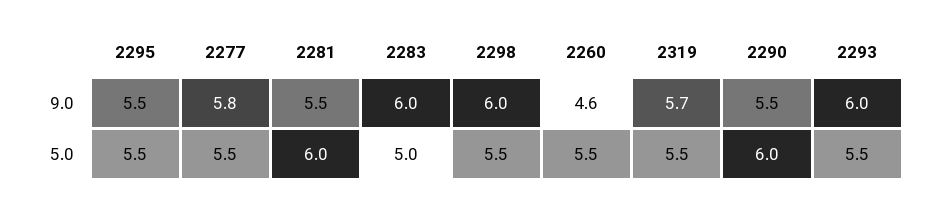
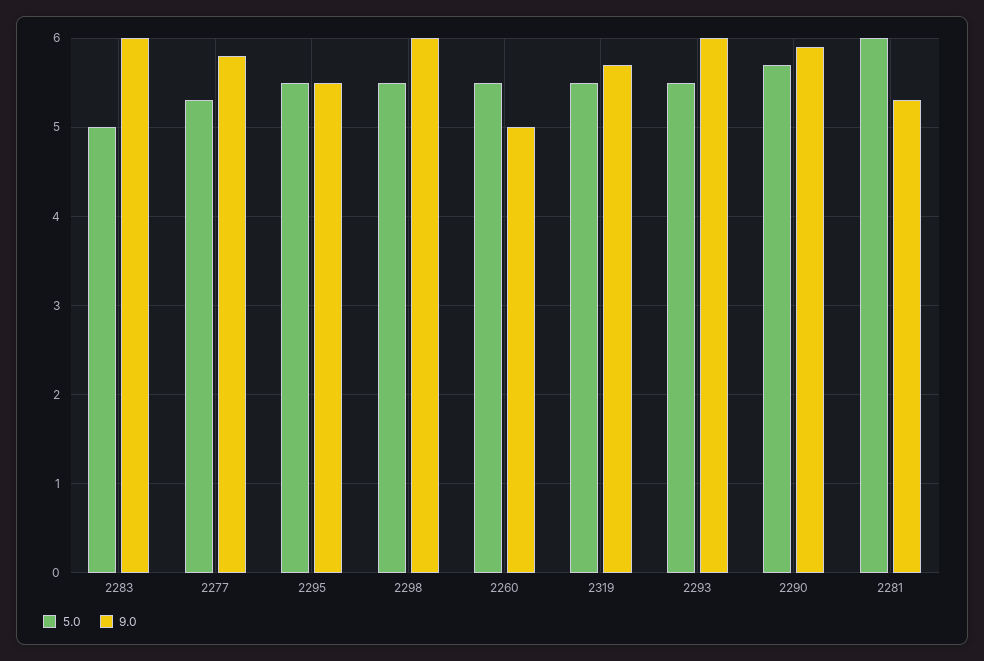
9.0, 2281: 5.5 -> 5.3
9.0, 2260: 4.6 -> 5
9.0, 2290: 5.5 -> 5.9
5.0, 2277: 5.5 -> 5.3
5.0, 2290: 6 -> 5.7

